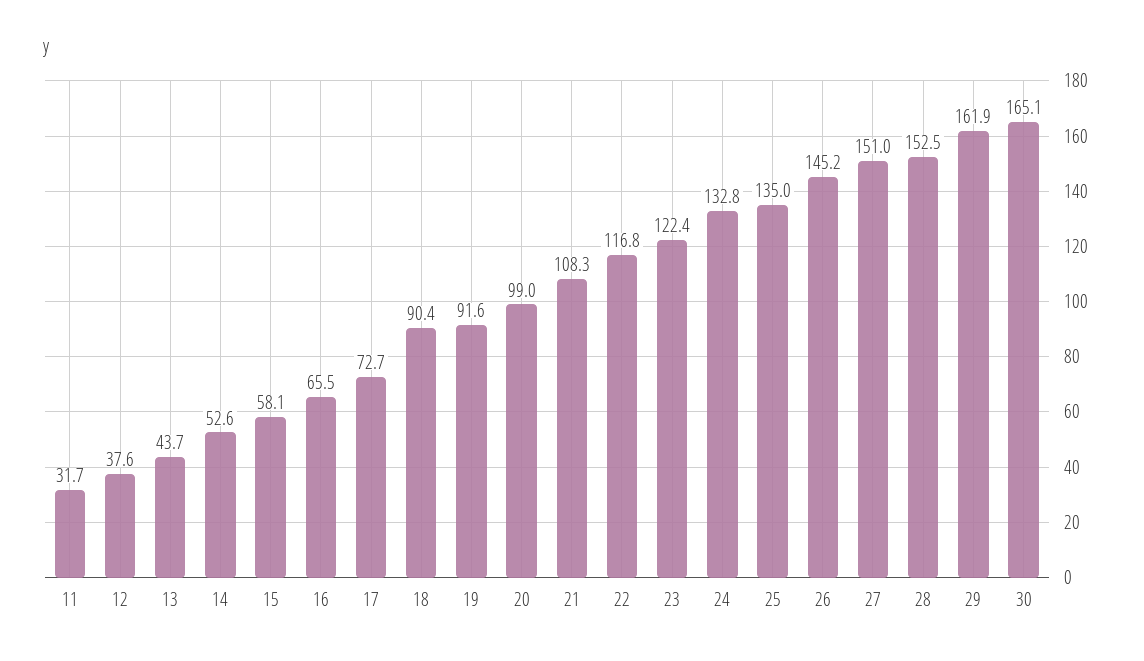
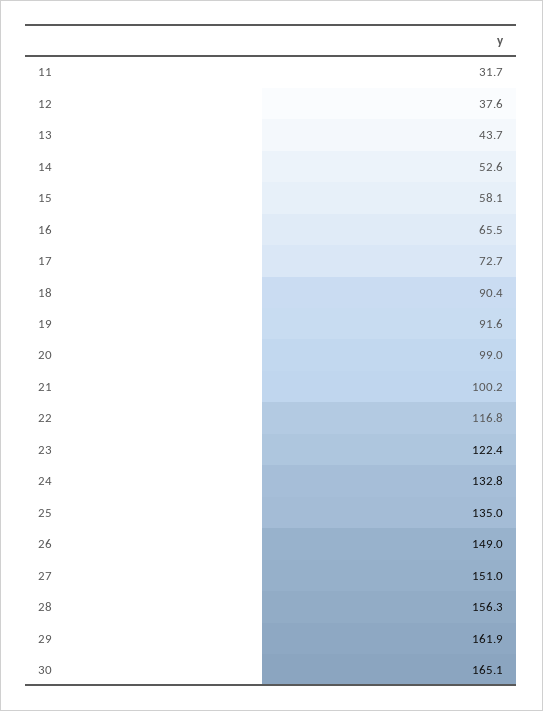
21: 108.3 -> 100.2
26: 145.2 -> 149
28: 152.5 -> 156.3

